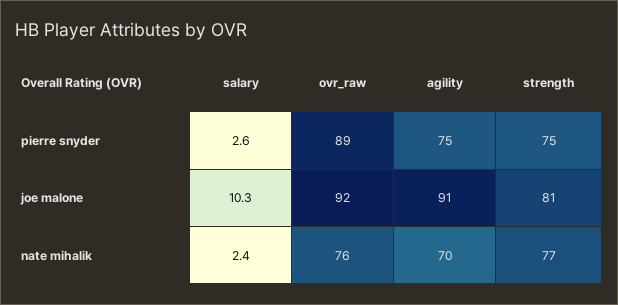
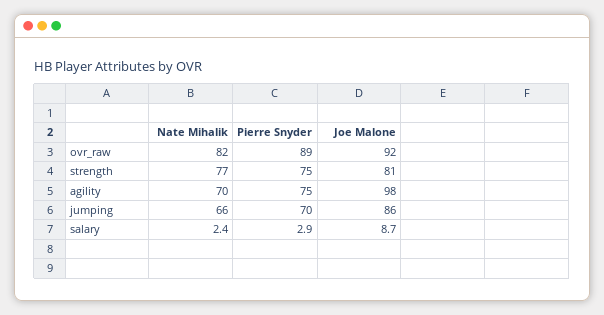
salary, pierre snyder: 2.6 -> 2.9
salary, joe malone: 10.3 -> 8.7
agility, joe malone: 91 -> 98
ovr_raw, nate mihalik: 76 -> 82
jumping, nate mihalik: none -> 66
jumping, pierre snyder: none -> 70
jumping, joe malone: none -> 86

